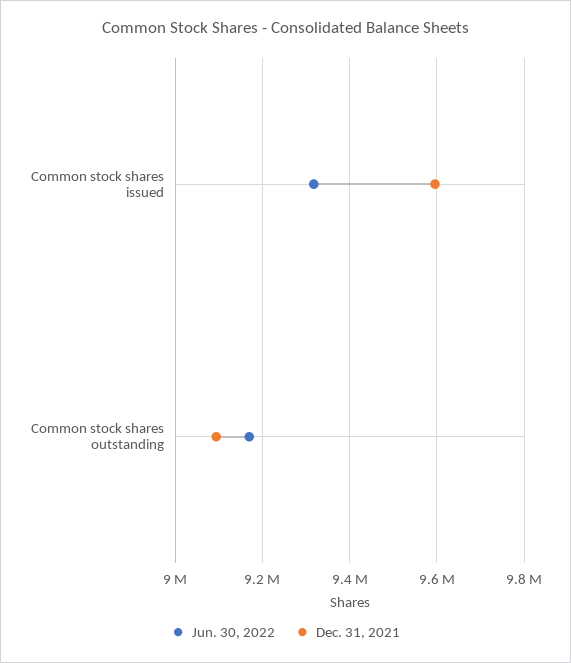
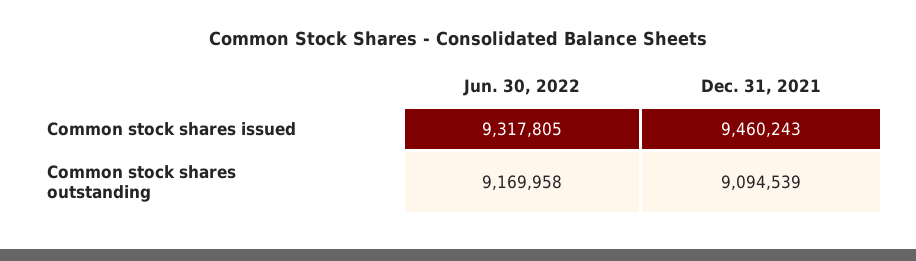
Dec. 31, 2021, Common stock shares issued: 9600000 -> 9460243

